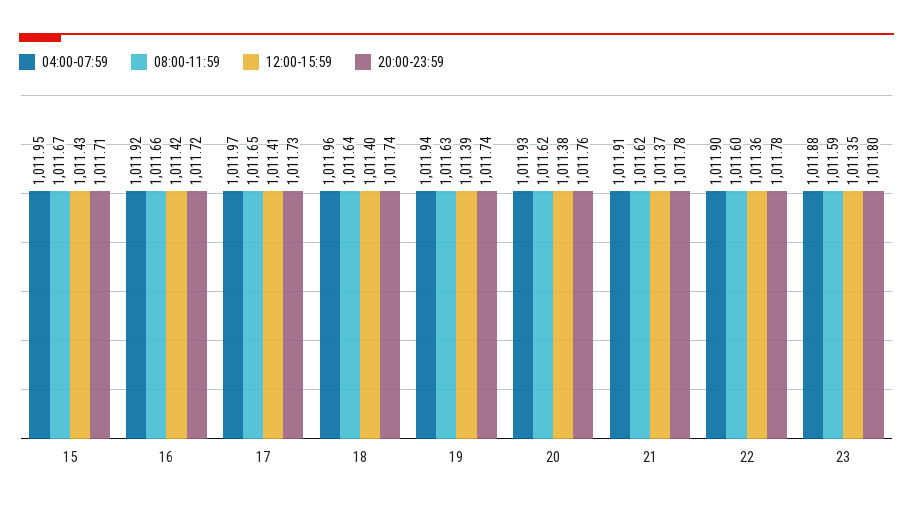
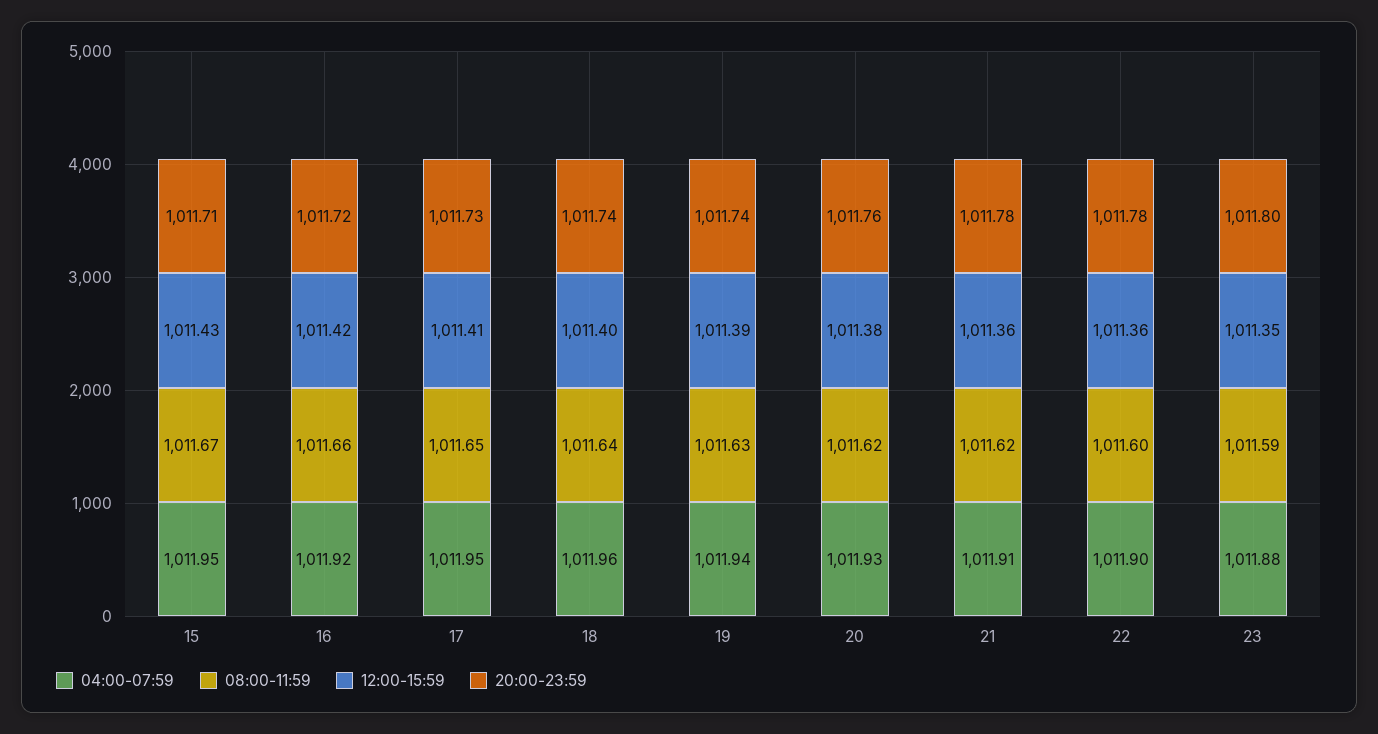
04:00-07:59, 17: 1011.97 -> 1011.95
12:00-15:59, 21: 1011.37 -> 1011.36

